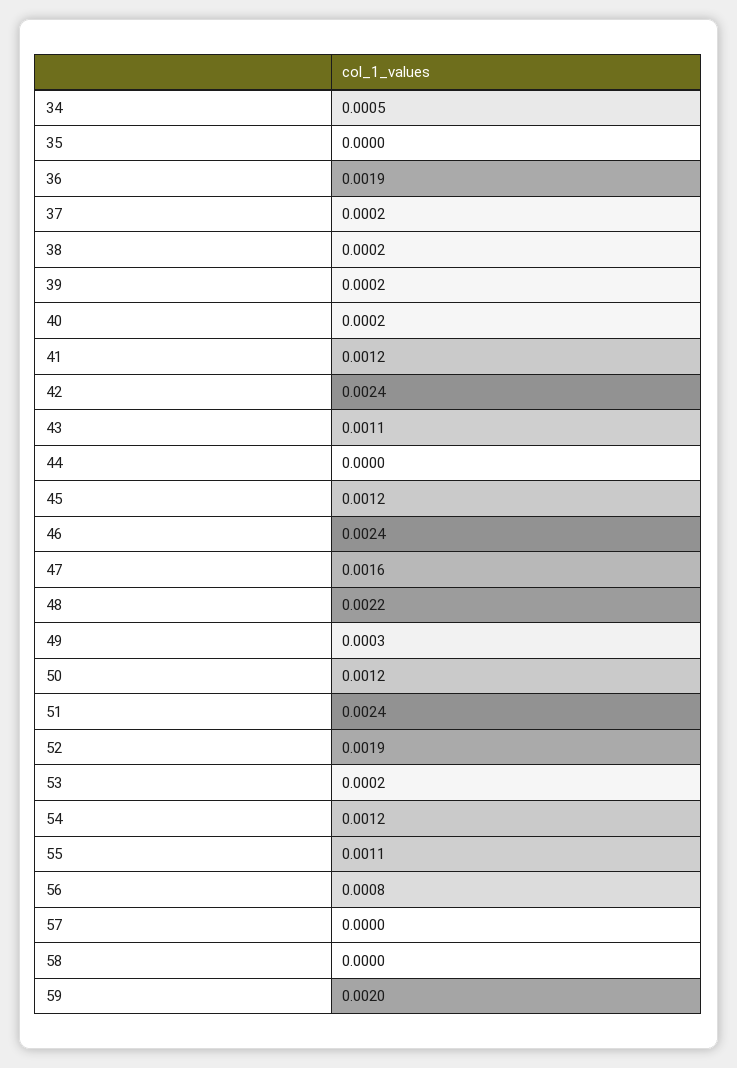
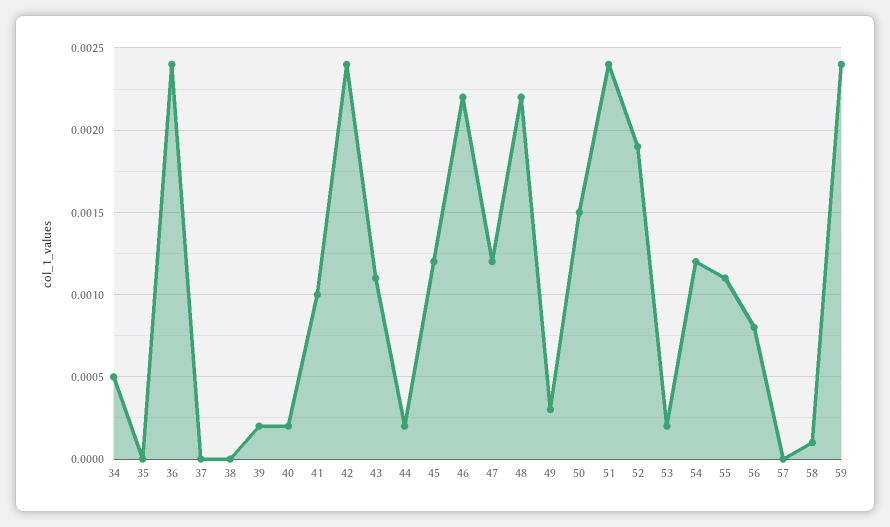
36: 0.0019 -> 0.0024
37: 0.0002 -> 0
38: 0.0002 -> 0
41: 0.0012 -> 0.001
44: 0 -> 0.0002
46: 0.0024 -> 0.0022
47: 0.0016 -> 0.0012
50: 0.0012 -> 0.0015
58: 0 -> 0.0001
59: 0.002 -> 0.0024

